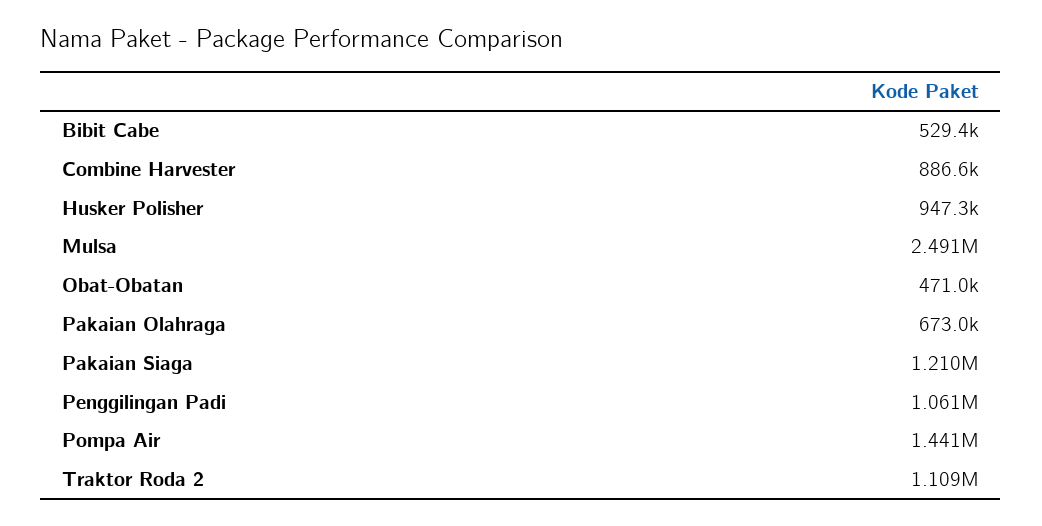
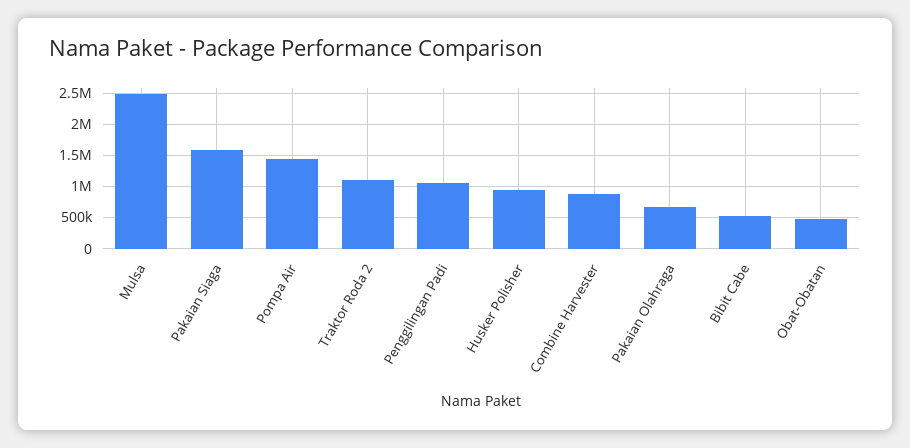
Pakaian Siaga: 1210000 -> 1600000

